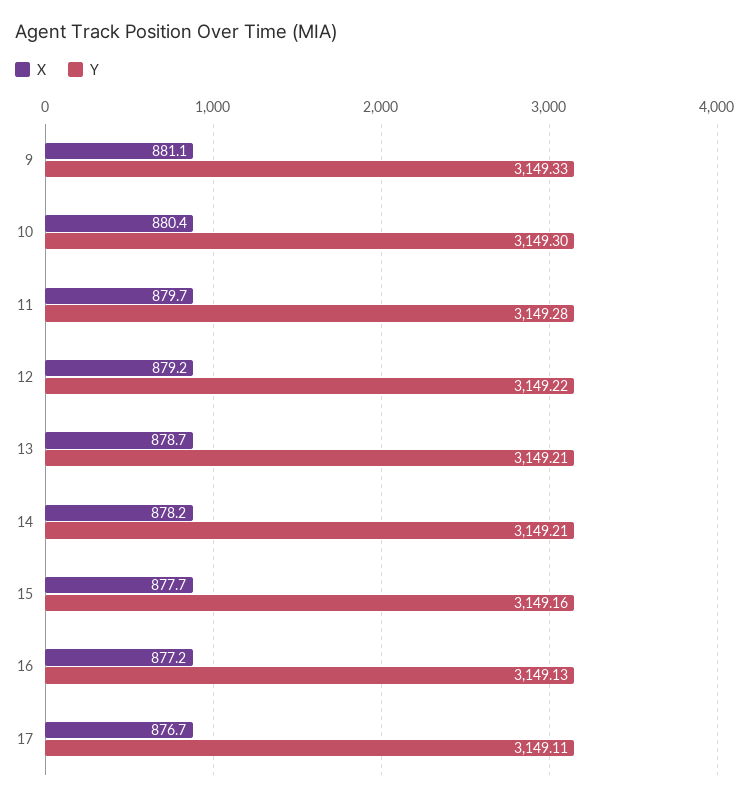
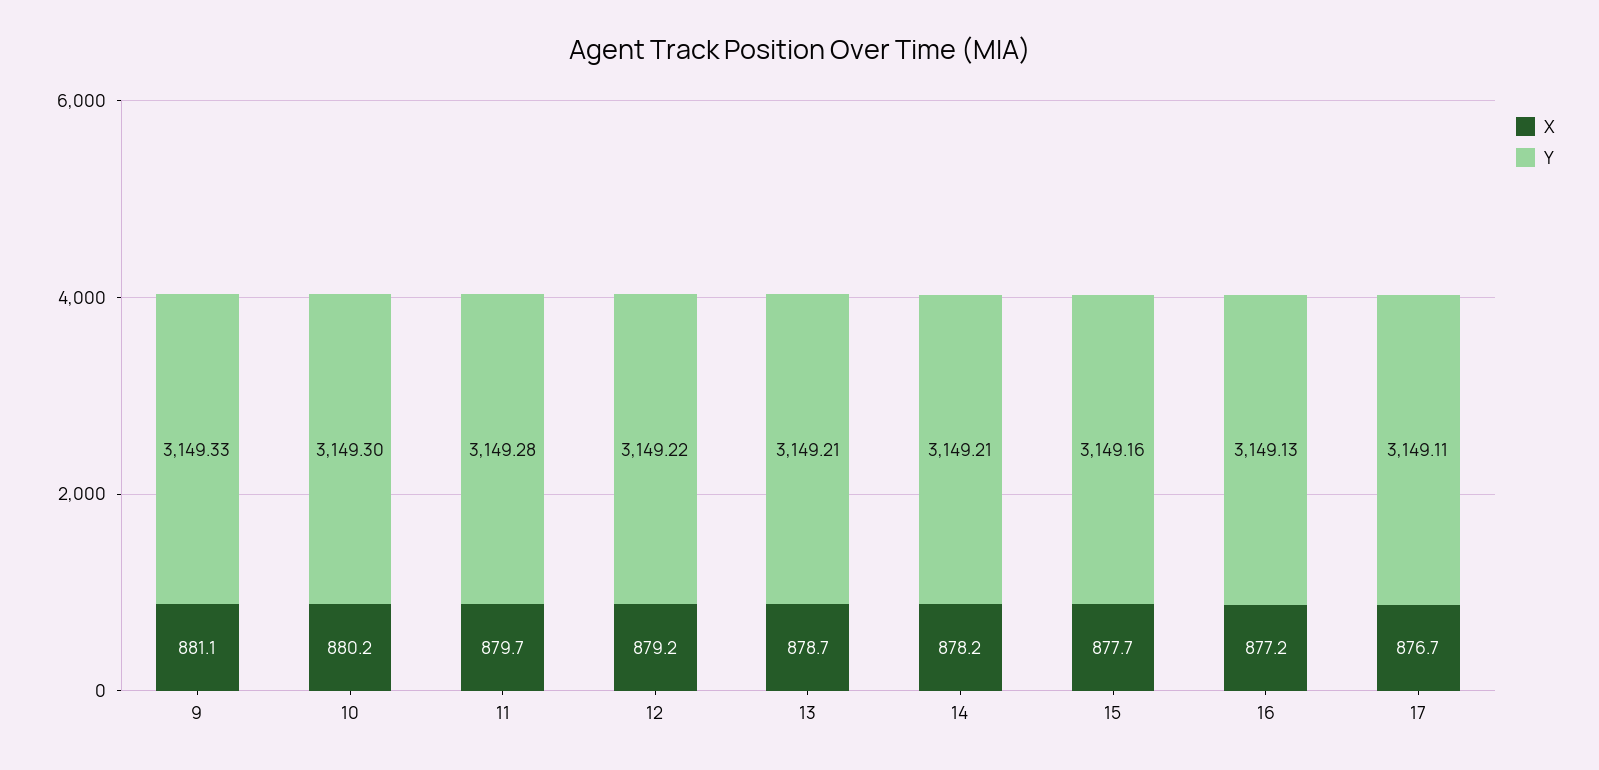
X, 10: 880.4 -> 880.2

